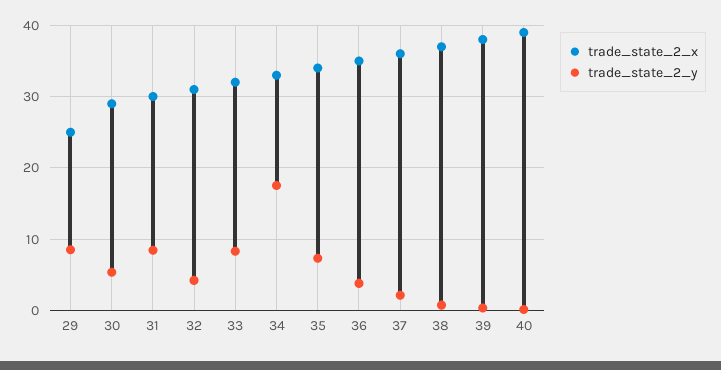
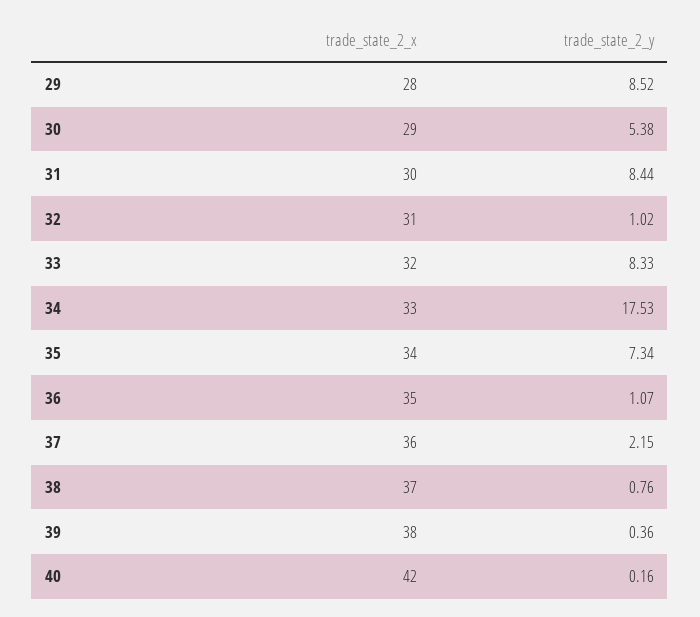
trade_state_2_x, 29: 25 -> 28
trade_state_2_y, 32: 4 -> 1.02
trade_state_2_y, 36: 4 -> 1.07
trade_state_2_x, 40: 39 -> 42

